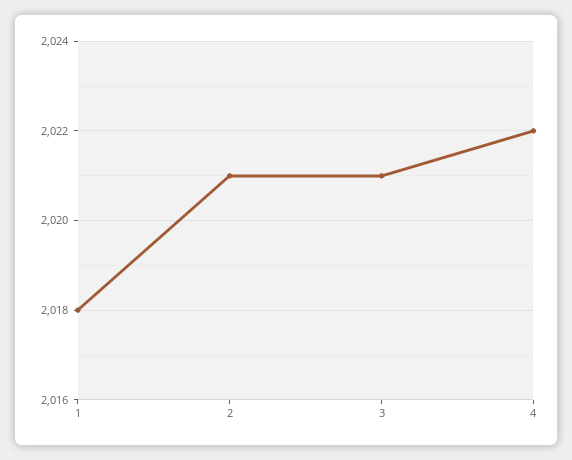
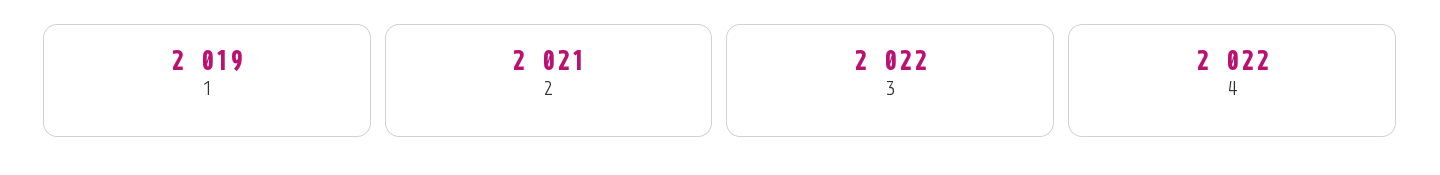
1: 2018 -> 2019
3: 2021 -> 2022

